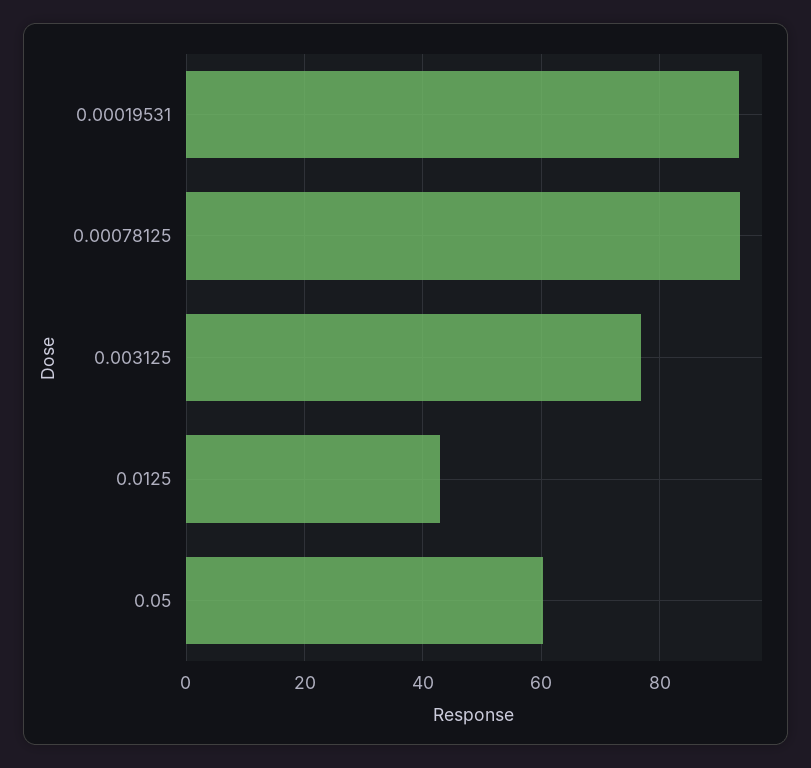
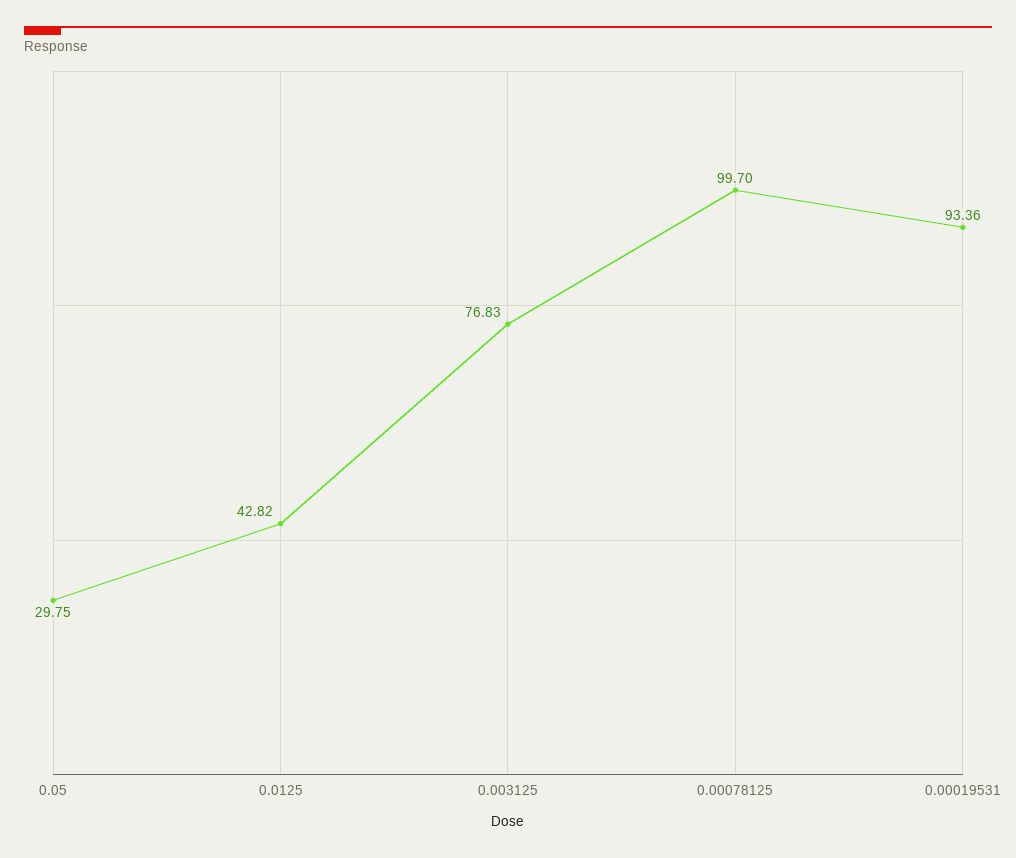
0.00078125: 94 -> 99.7
0.05: 60 -> 29.75

